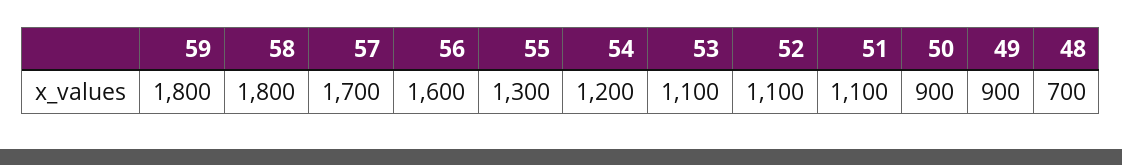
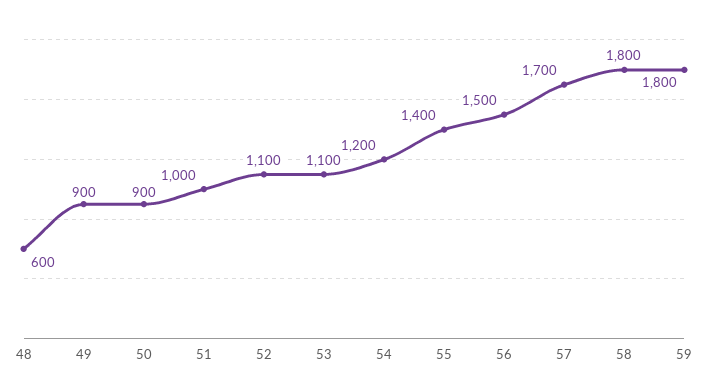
56: 1600 -> 1500
55: 1300 -> 1400
51: 1100 -> 1000
48: 700 -> 600

